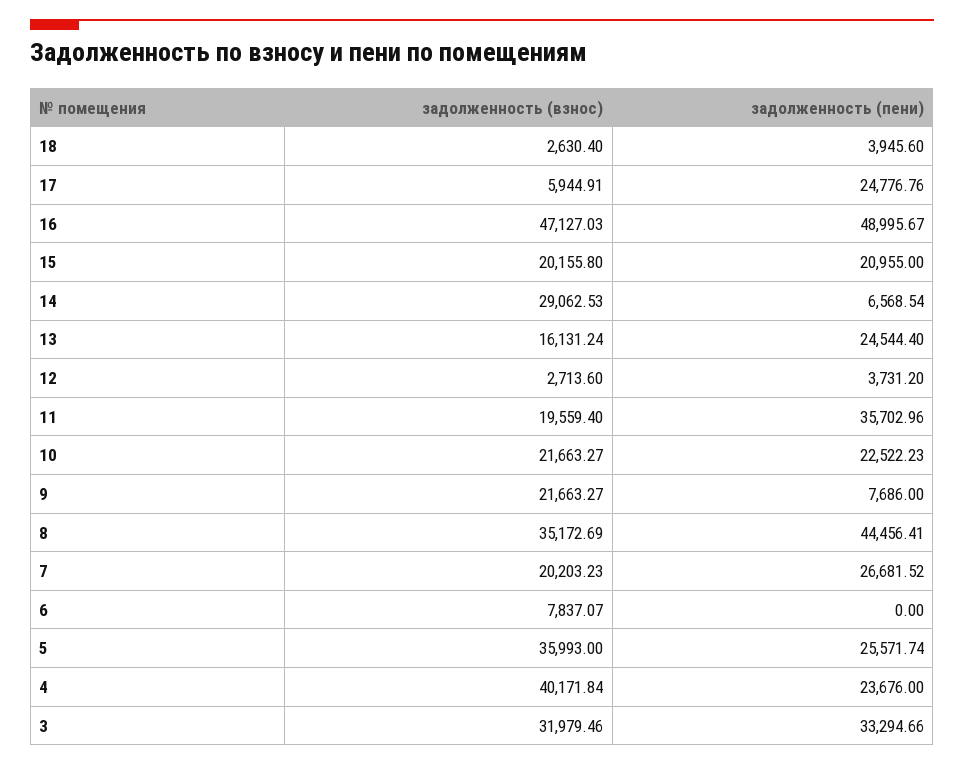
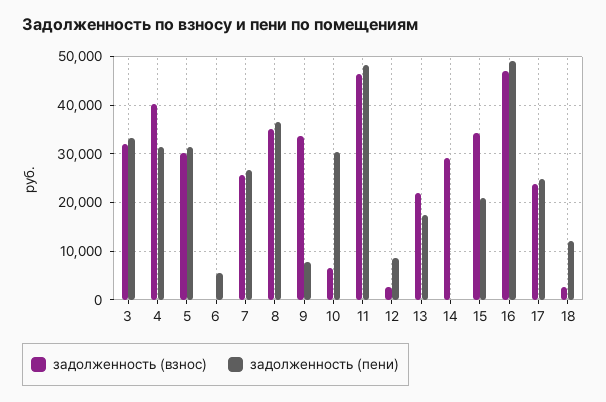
задолженность (пени), 18: 3945.6 -> 12000
задолженность (взнос), 17: 5944.91 -> 24000
задолженность (взнос), 15: 20155.8 -> 34000
задолженность (пени), 14: 6568.54 -> 0
задолженность (взнос), 13: 16131.24 -> 22000
задолженность (пени), 13: 24544.4 -> 18000
задолженность (пени), 12: 3731.2 -> 8000
задолженность (взнос), 11: 19559.4 -> 46000
задолженность (пени), 11: 35702.96 -> 48000
задолженность (взнос), 10: 21663.27 -> 6000
задолженность (пени), 10: 22522.23 -> 30000
задолженность (взнос), 9: 21663.27 -> 34000
задолженность (пени), 8: 44456.41 -> 36000
задолженность (взнос), 7: 20203.23 -> 26000
задолженность (взнос), 6: 7837.07 -> 0
задолженность (пени), 6: 0 -> 6000
задолженность (взнос), 5: 35993 -> 30000
задолженность (пени), 5: 25571.74 -> 32000
задолженность (пени), 4: 23676 -> 32000

